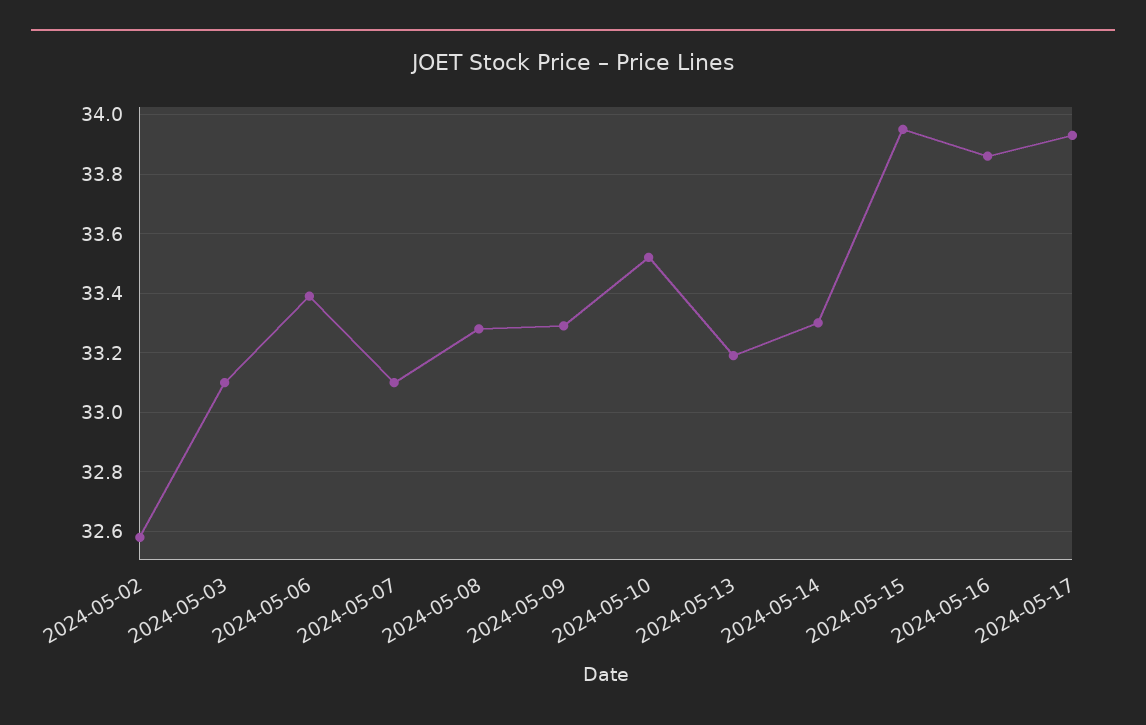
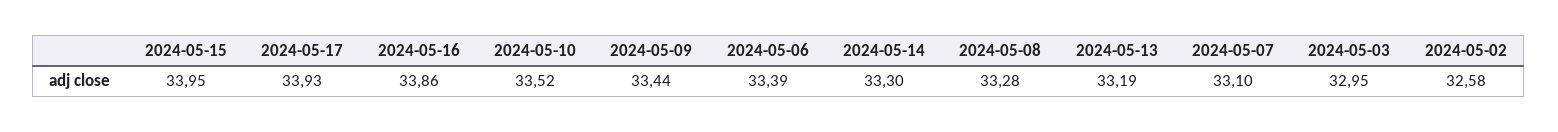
2024-05-03: 33.1 -> 32.95
2024-05-09: 33.3 -> 33.44

